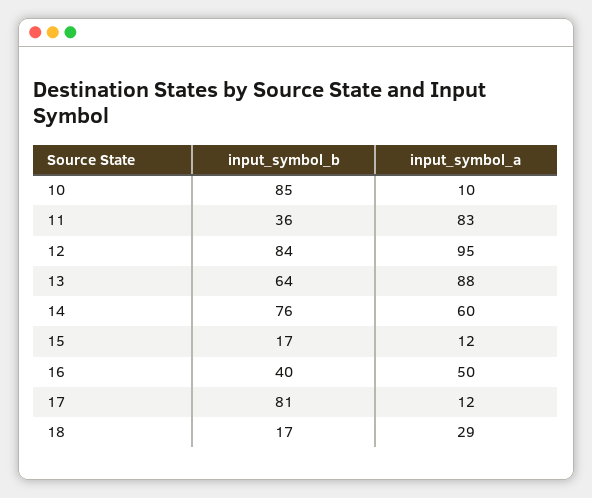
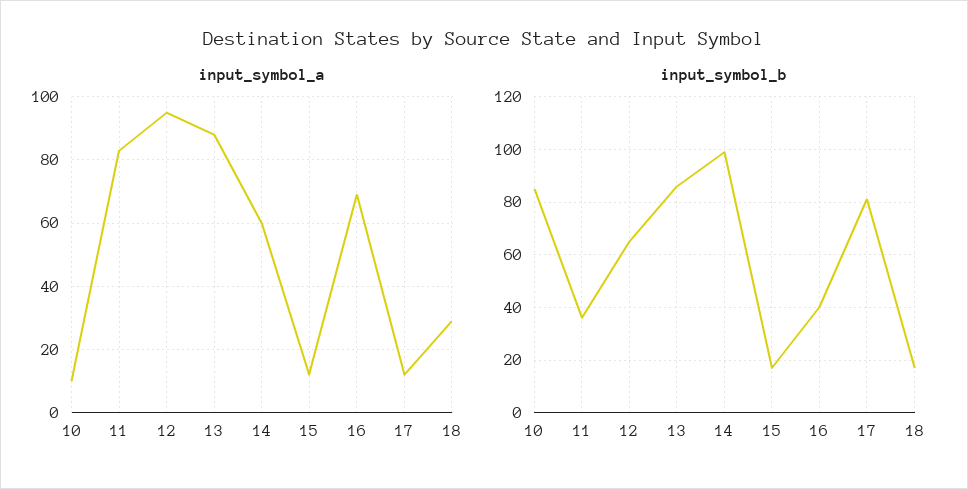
input_symbol_b, 12: 84 -> 65
input_symbol_b, 13: 64 -> 85
input_symbol_b, 14: 76 -> 100
input_symbol_a, 16: 50 -> 70

